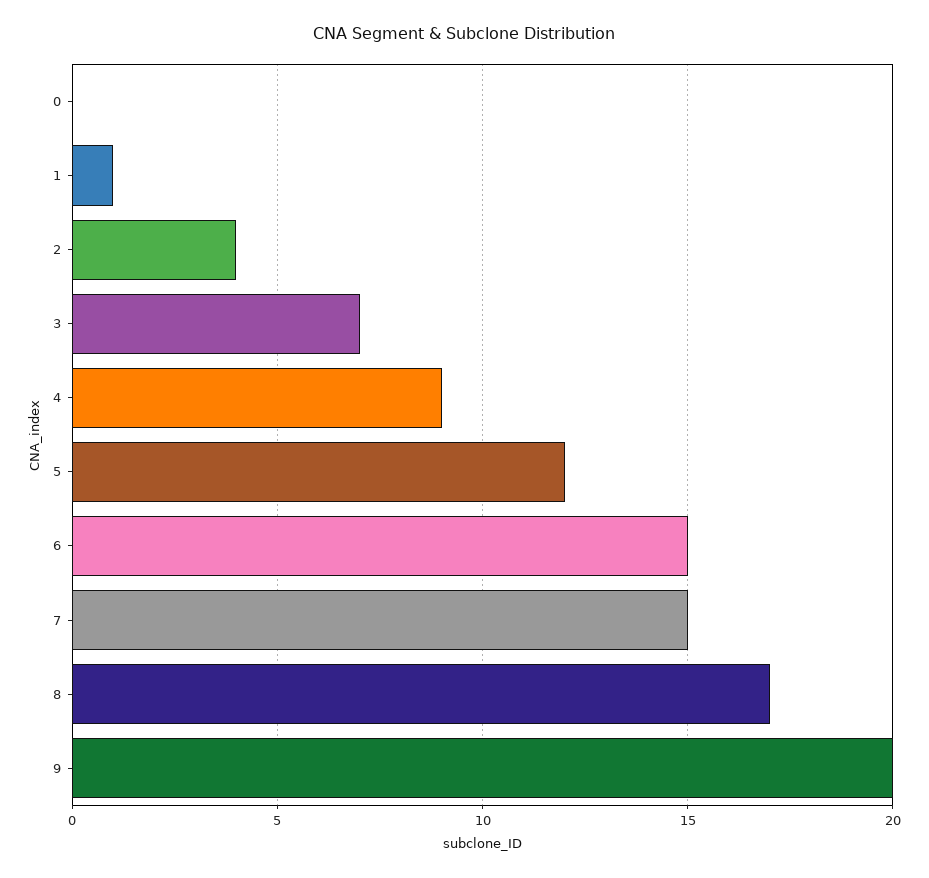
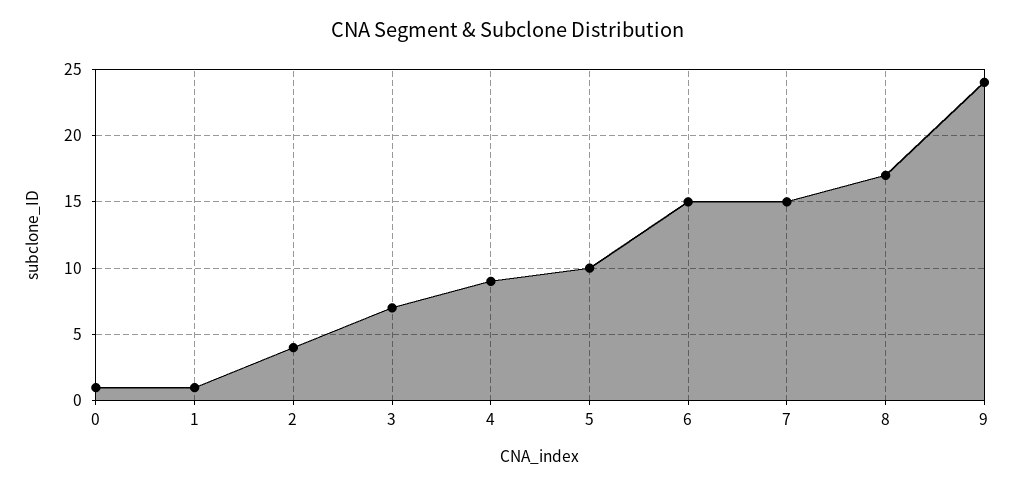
0: 0 -> 1
5: 12 -> 10
9: 20 -> 24

